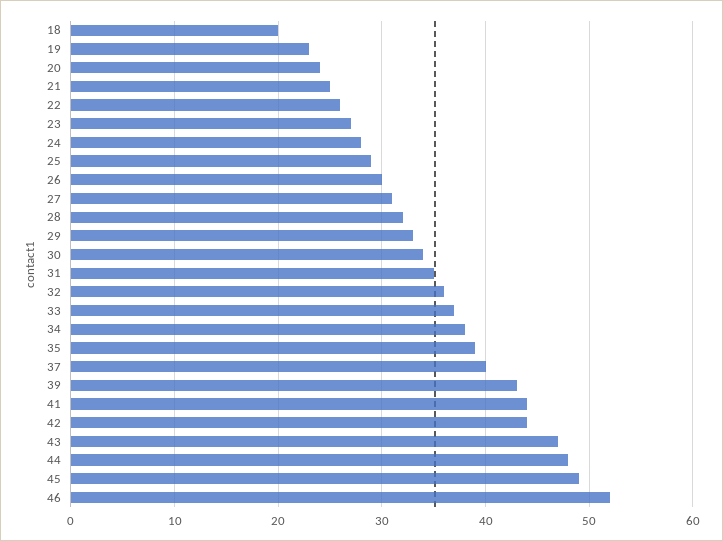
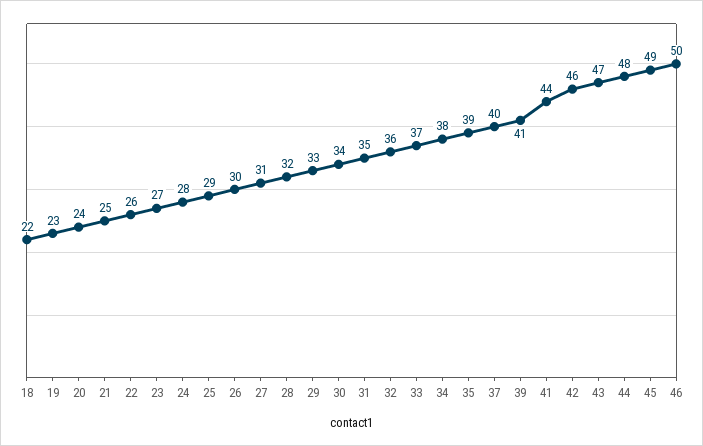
18: 20 -> 22
39: 43 -> 41
42: 44 -> 46
46: 52 -> 50

